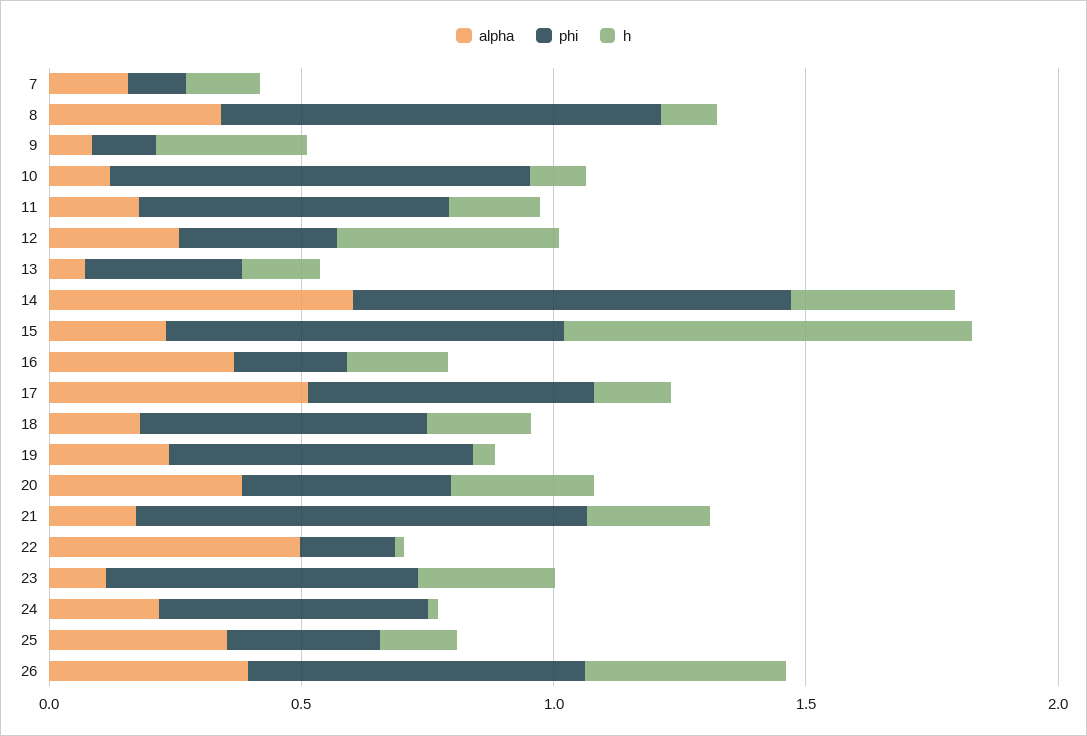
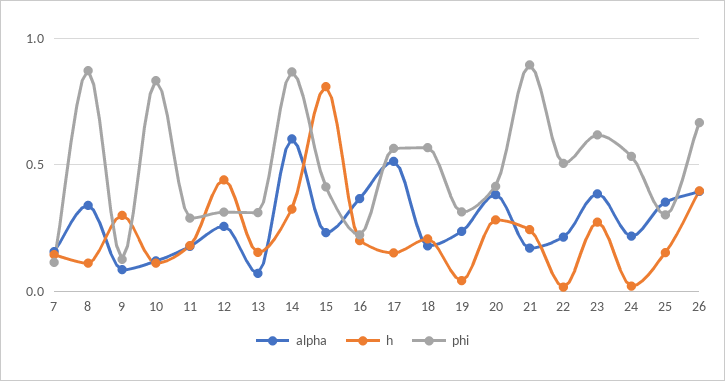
phi, 11: 0.6 -> 0.3
phi, 15: 0.8 -> 0.4
phi, 19: 0.6 -> 0.3
alpha, 22: 0.5 -> 0.2
phi, 22: 0.2 -> 0.5
alpha, 23: 0.1 -> 0.4

